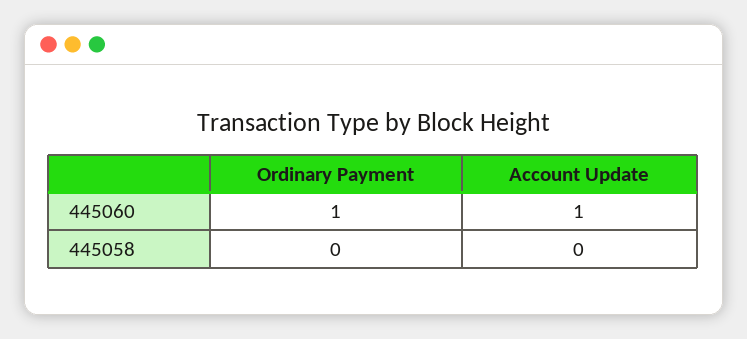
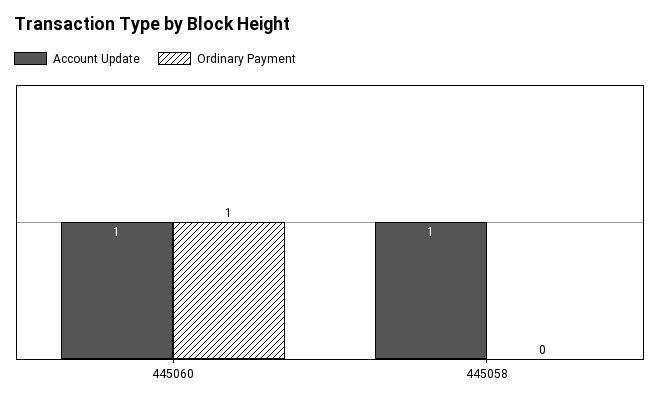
Account Update, 445058: 0 -> 1

